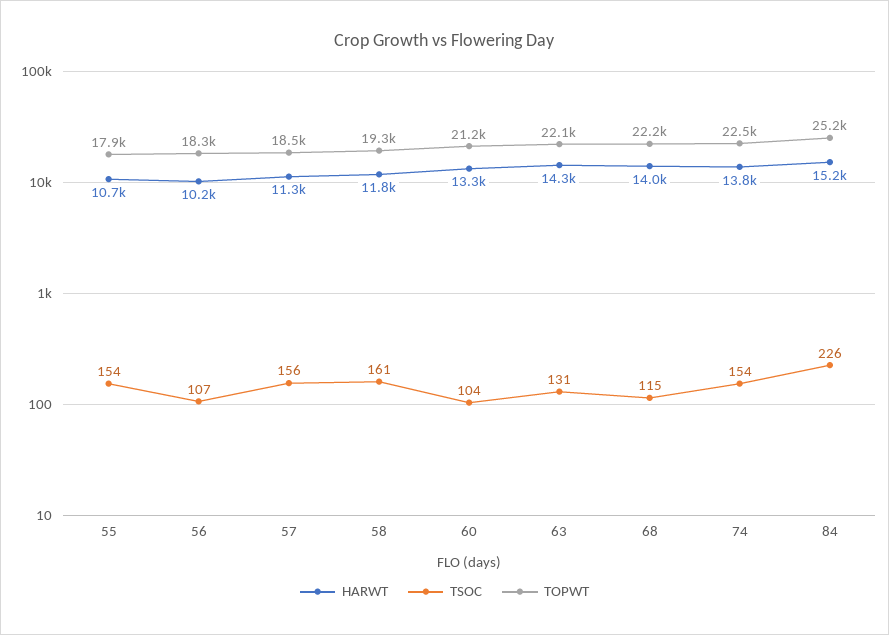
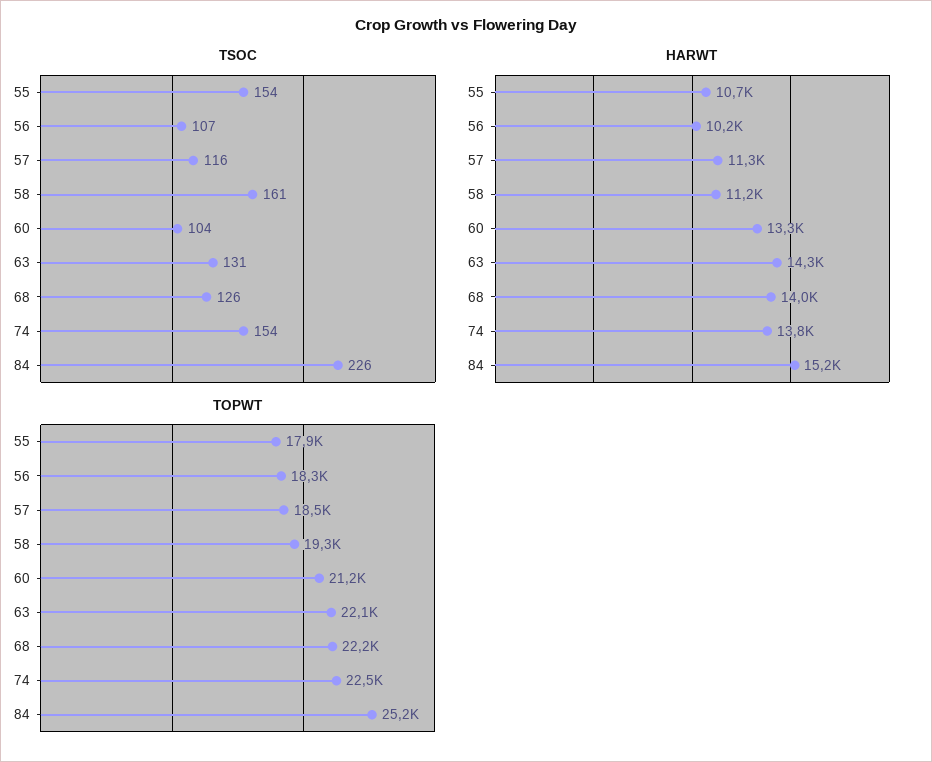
TSOC, 57: 156 -> 116
HARWT, 58: 11800 -> 11200
TSOC, 68: 115 -> 126

